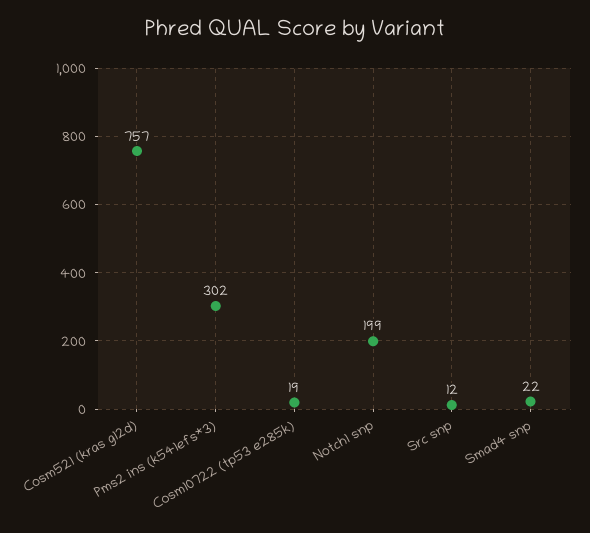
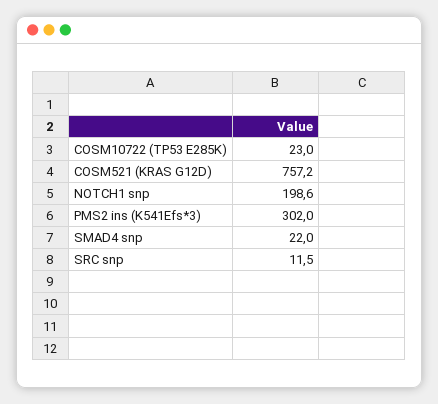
Cosm10722 (tp53 e285k): 19 -> 23

